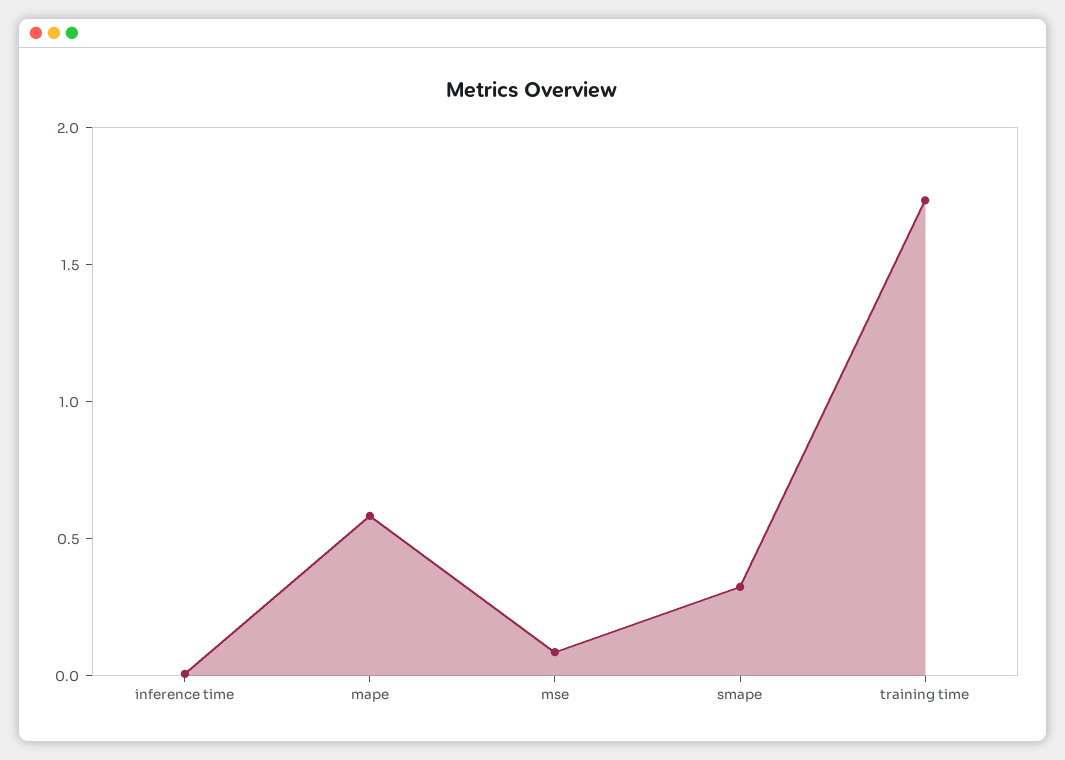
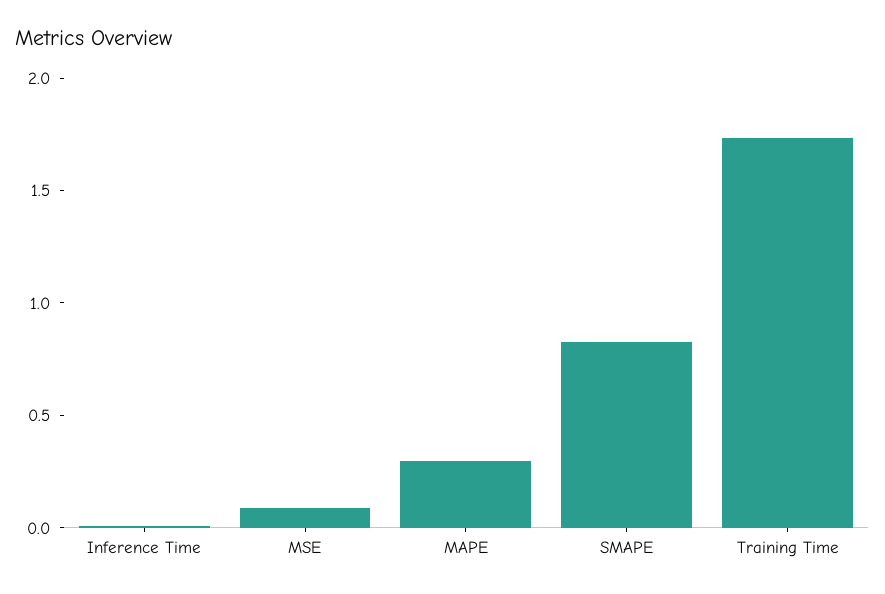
mape: 0.6 -> 0.3
smape: 0.3 -> 0.8

